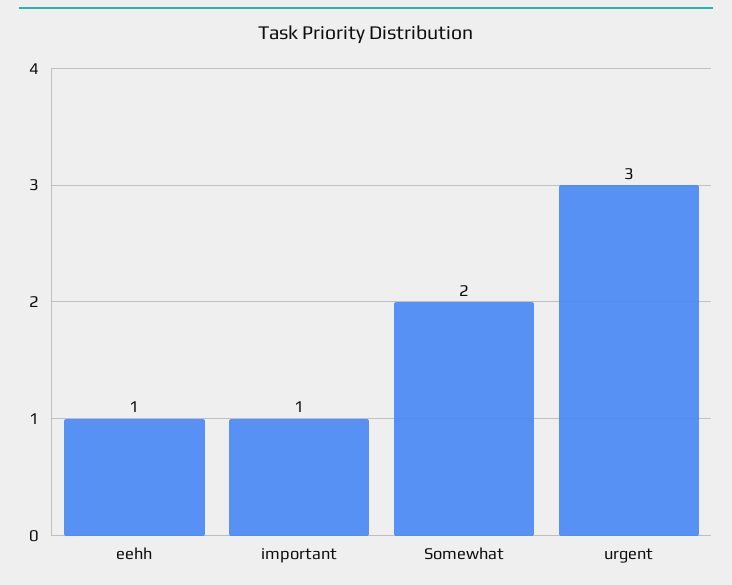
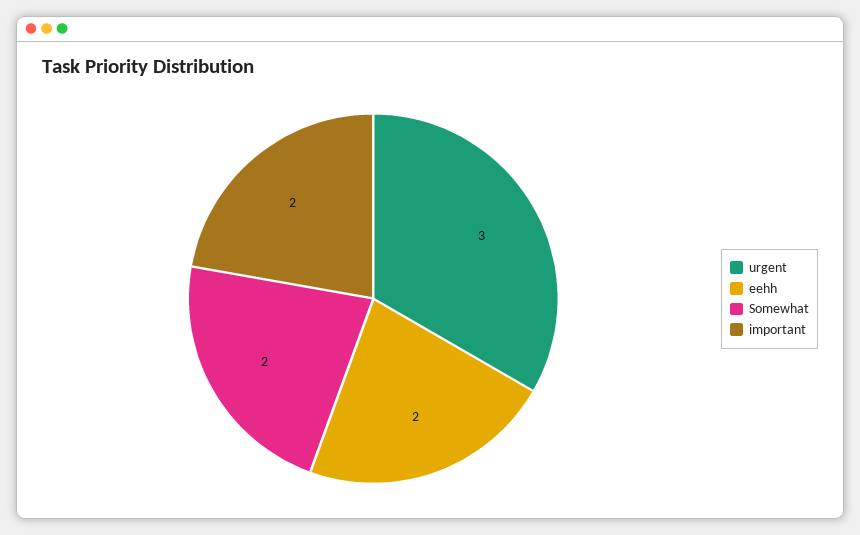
eehh: 1 -> 2
important: 1 -> 2

